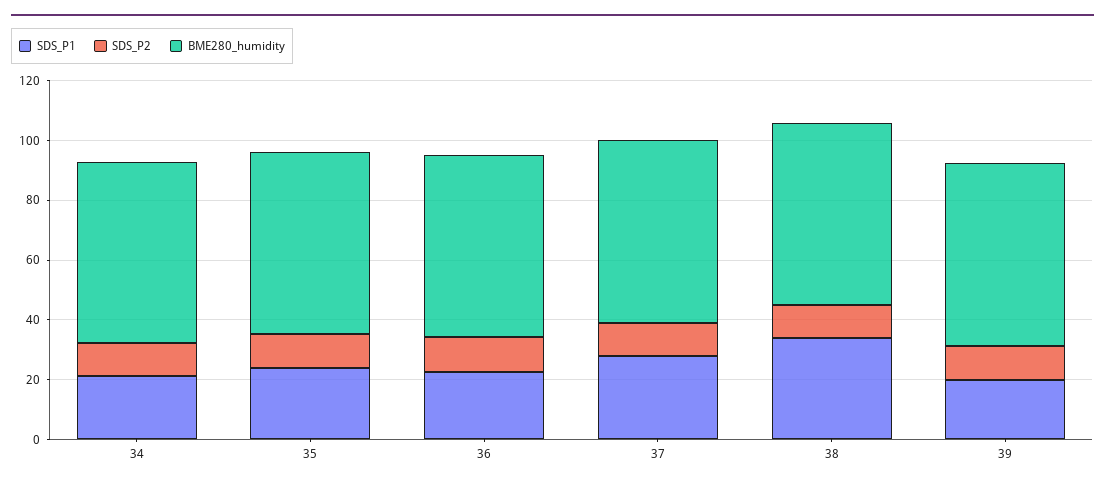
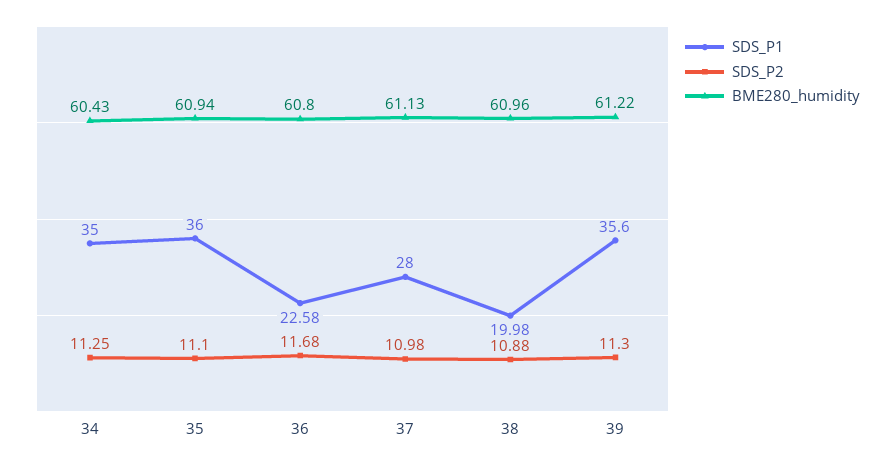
SDS_P1, 34: 20 -> 35
SDS_P1, 35: 25 -> 36
SDS_P1, 38: 35 -> 19.98
SDS_P1, 39: 20 -> 35.6

